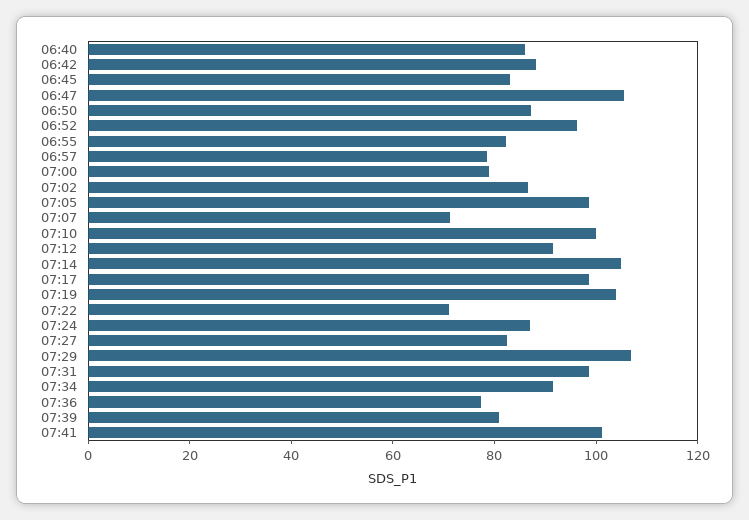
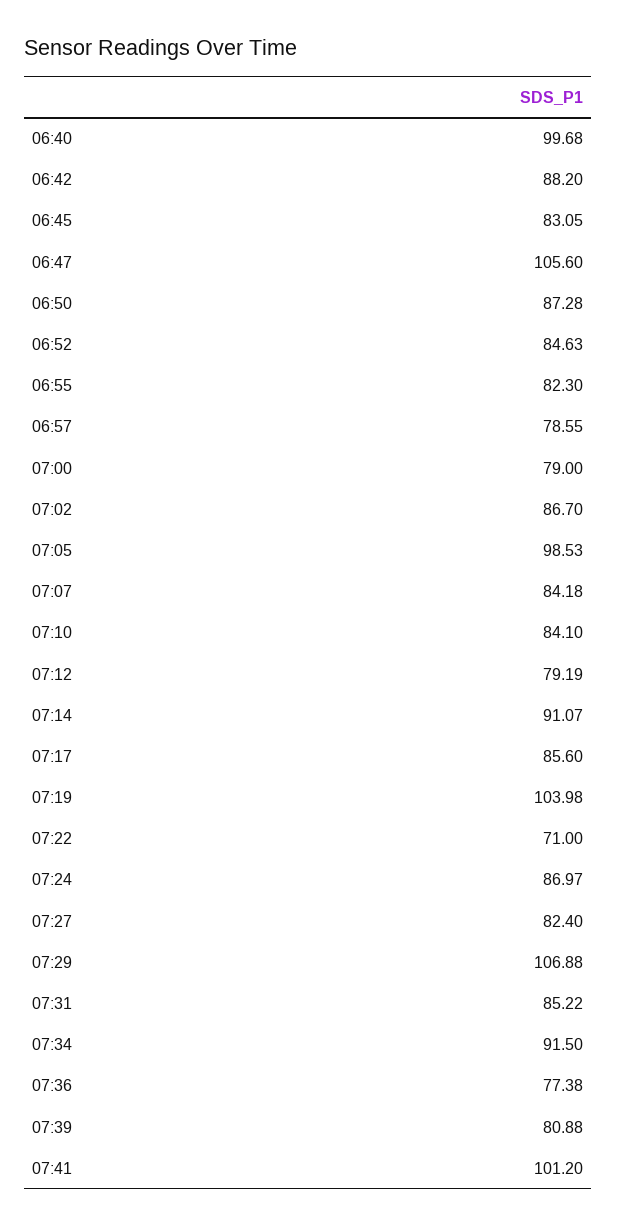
06:40: 85 -> 99.68
06:52: 95 -> 84.63
07:07: 70 -> 84.18
07:10: 100 -> 84.1
07:12: 90 -> 79.19
07:14: 105 -> 91.07
07:17: 100 -> 85.6
07:31: 100 -> 85.22

